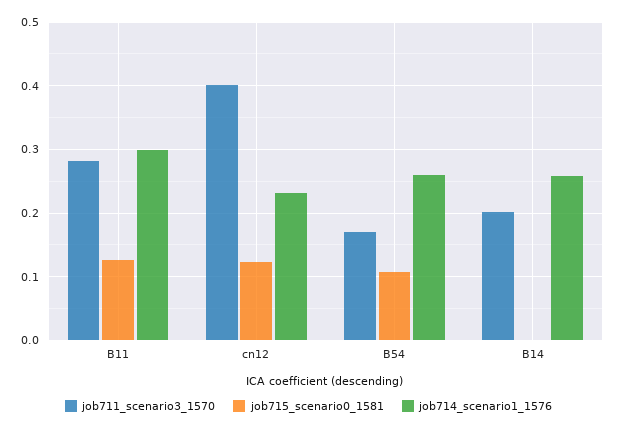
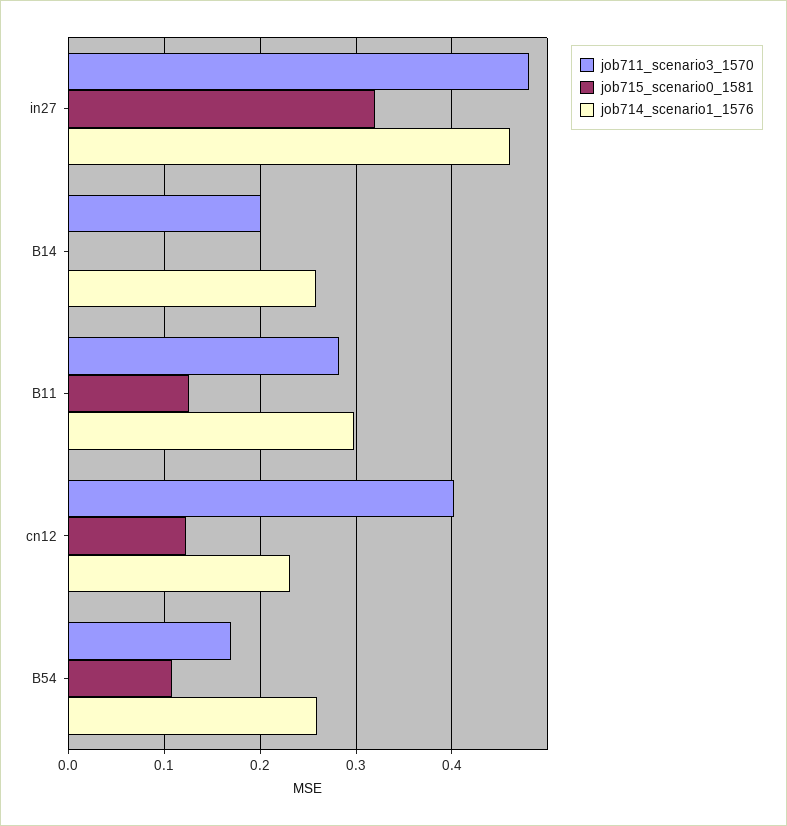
job711_scenario3_1570, in27: none -> 0.48
job715_scenario0_1581, in27: none -> 0.32
job714_scenario1_1576, in27: none -> 0.46

